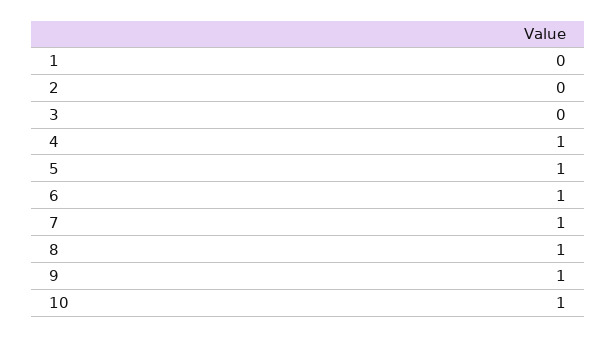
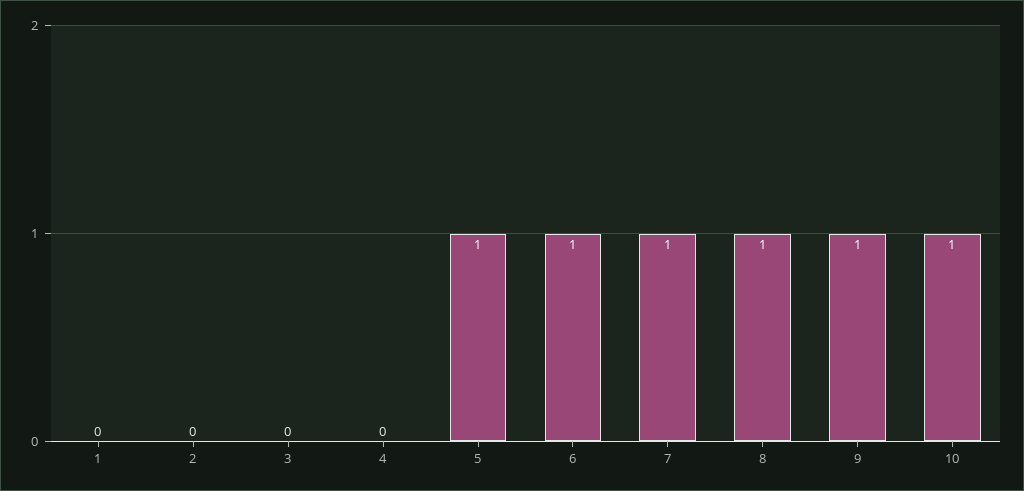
4: 1 -> 0

